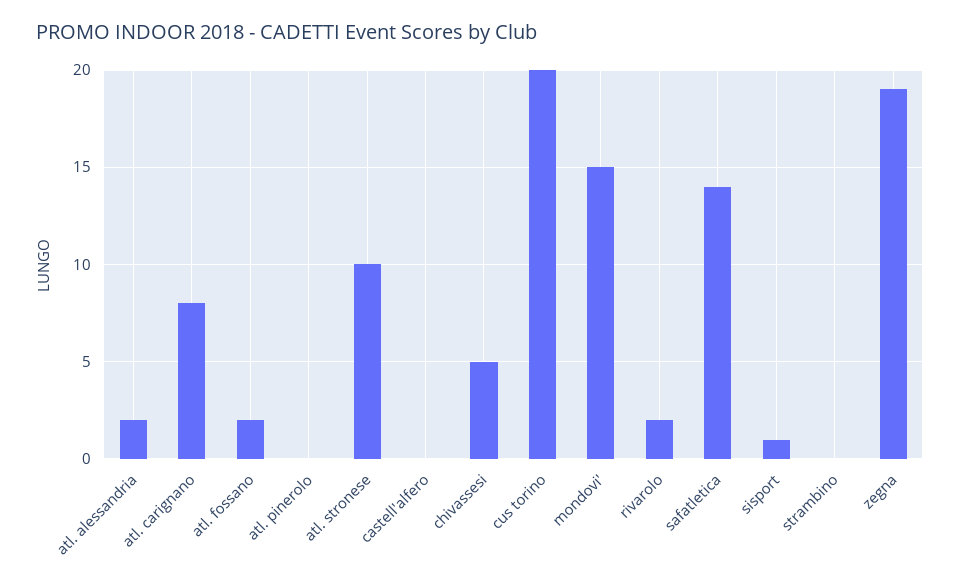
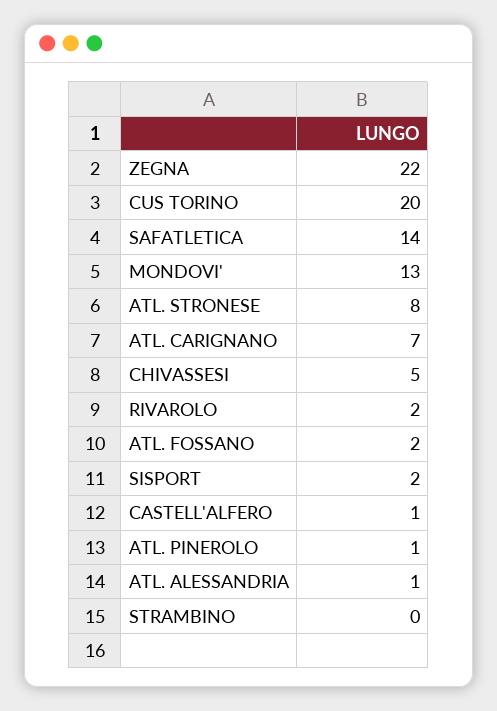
atl. alessandria: 2 -> 1
atl. carignano: 8 -> 7
atl. pinerolo: 0 -> 1
atl. stronese: 10 -> 8
castell'alfero: 0 -> 1
mondovi': 15 -> 13
sisport: 1 -> 2
zegna: 19 -> 22

